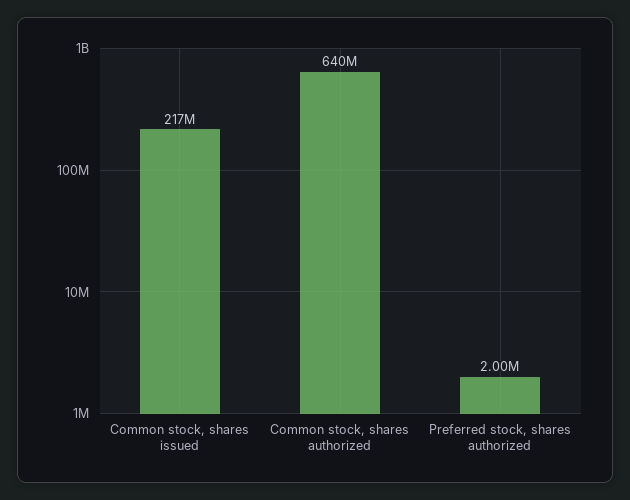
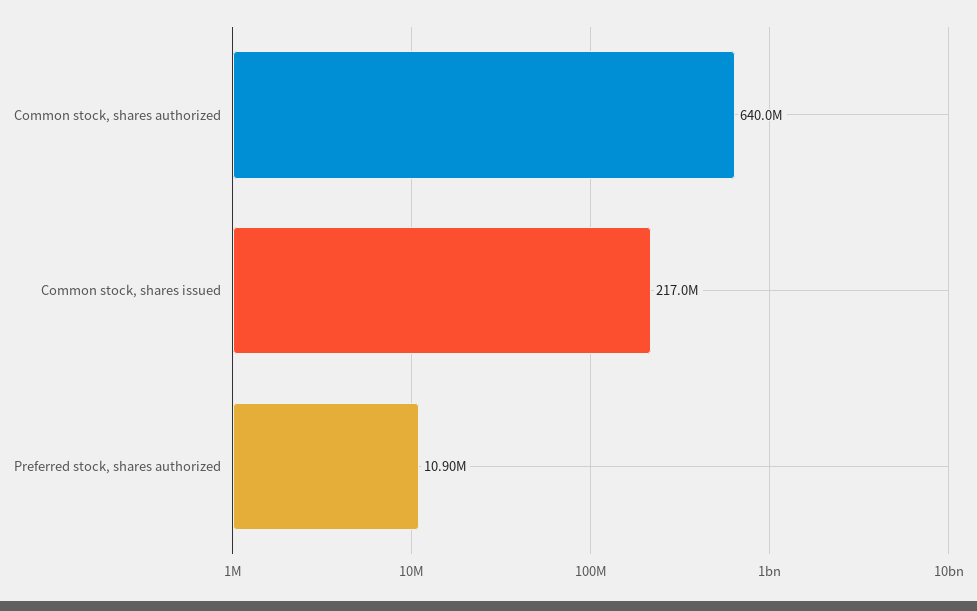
Preferred stock, shares authorized: 2000000 -> 10900000

